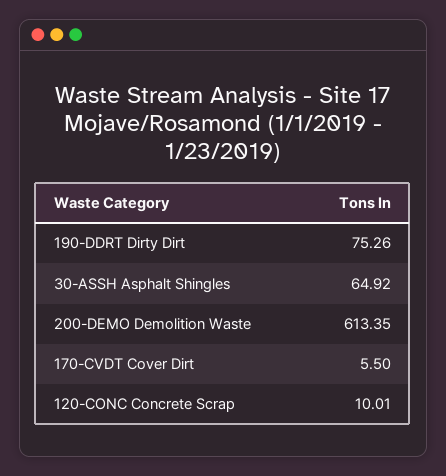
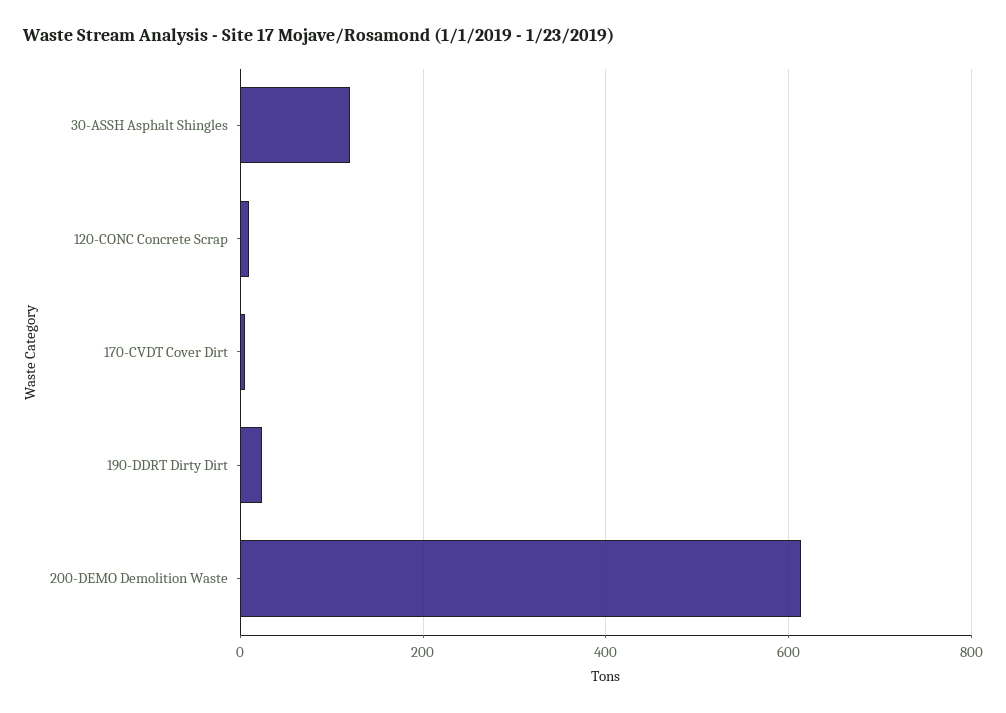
190-DDRT Dirty Dirt: 75.26 -> 20
30-ASSH Asphalt Shingles: 64.92 -> 120

